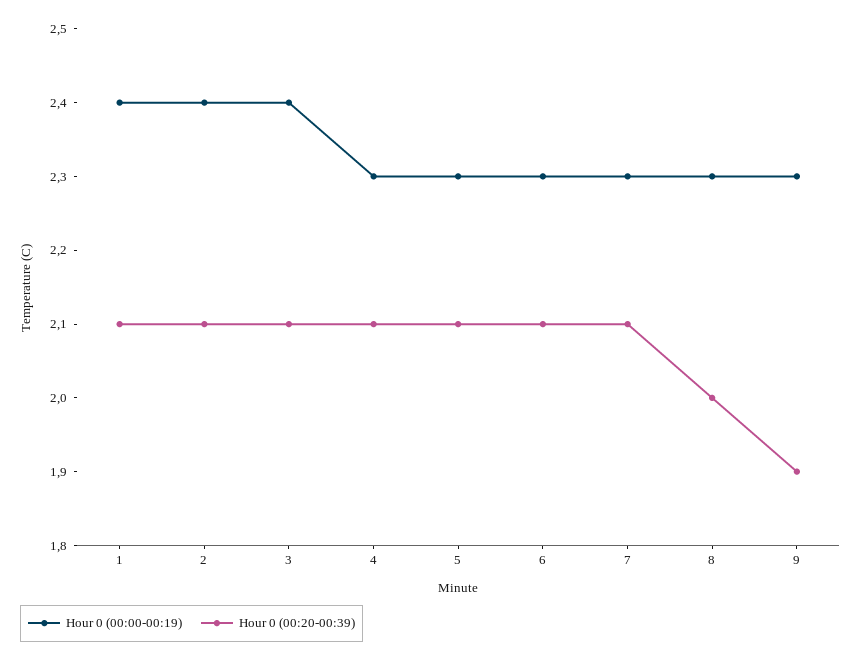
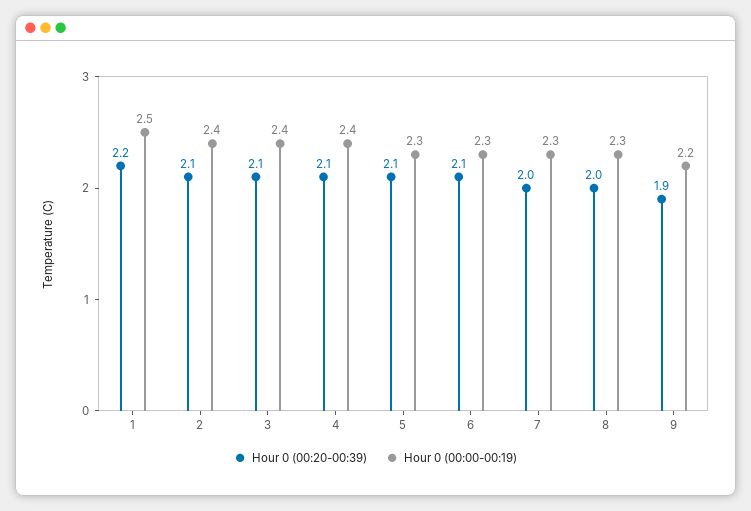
Hour 0 (00:00-00:19), 1: 2.4 -> 2.5
Hour 0 (00:20-00:39), 1: 2.1 -> 2.2
Hour 0 (00:00-00:19), 4: 2.3 -> 2.4
Hour 0 (00:20-00:39), 7: 2.1 -> 2
Hour 0 (00:00-00:19), 9: 2.3 -> 2.2

